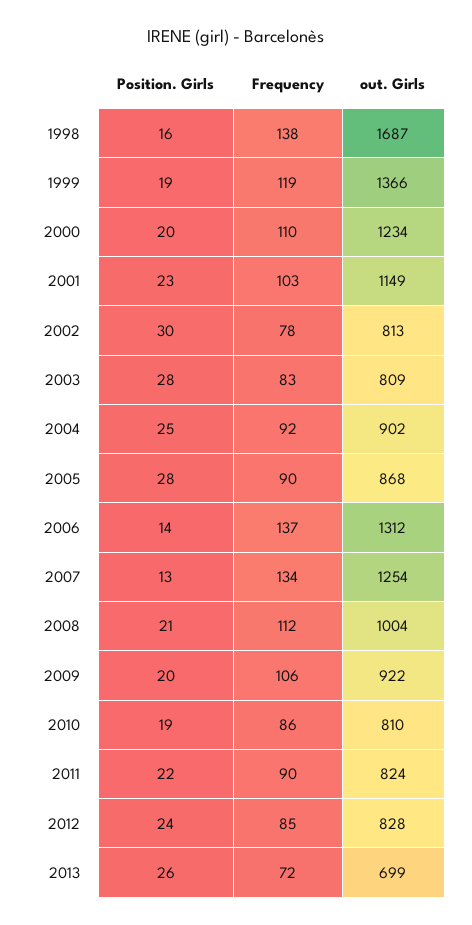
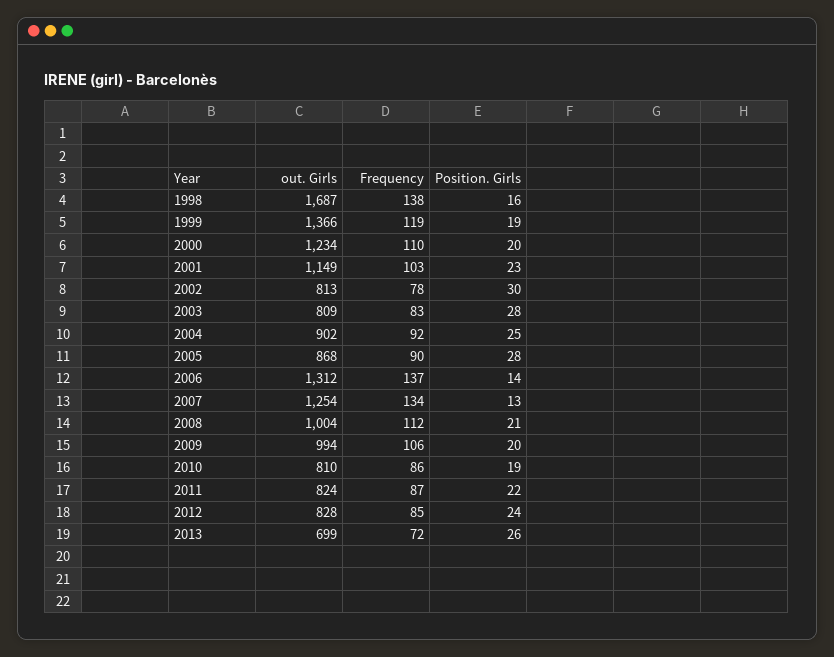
out. Girls, 2009: 922 -> 994
Frequency, 2011: 90 -> 87

